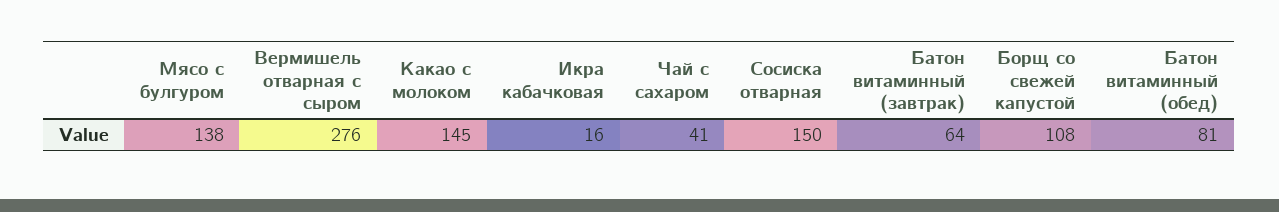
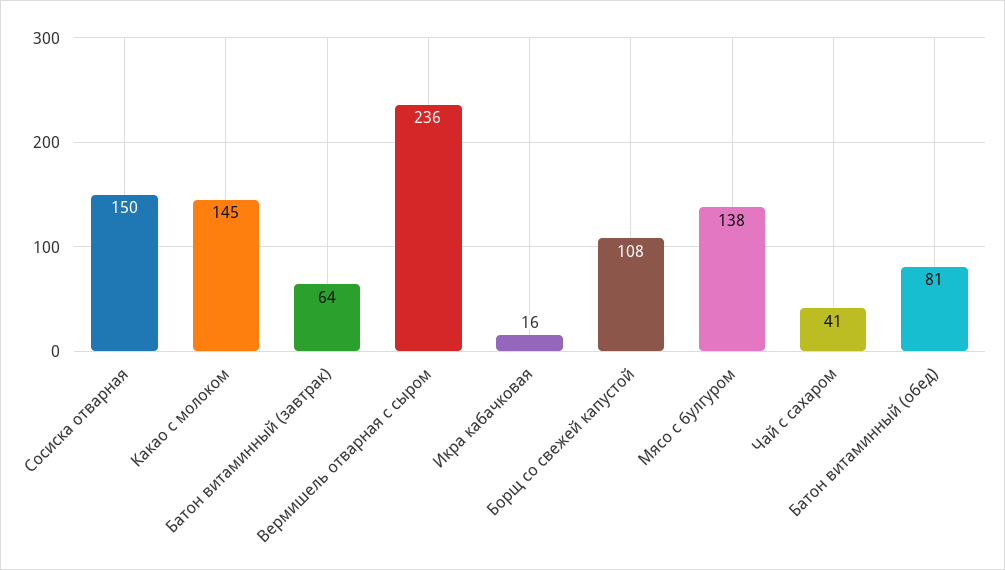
Вермишель отварная с сыром: 276 -> 236

